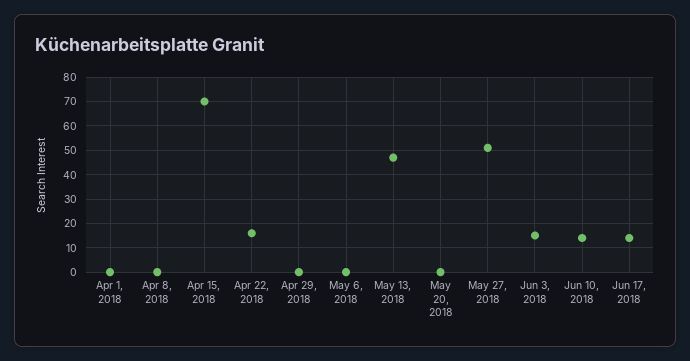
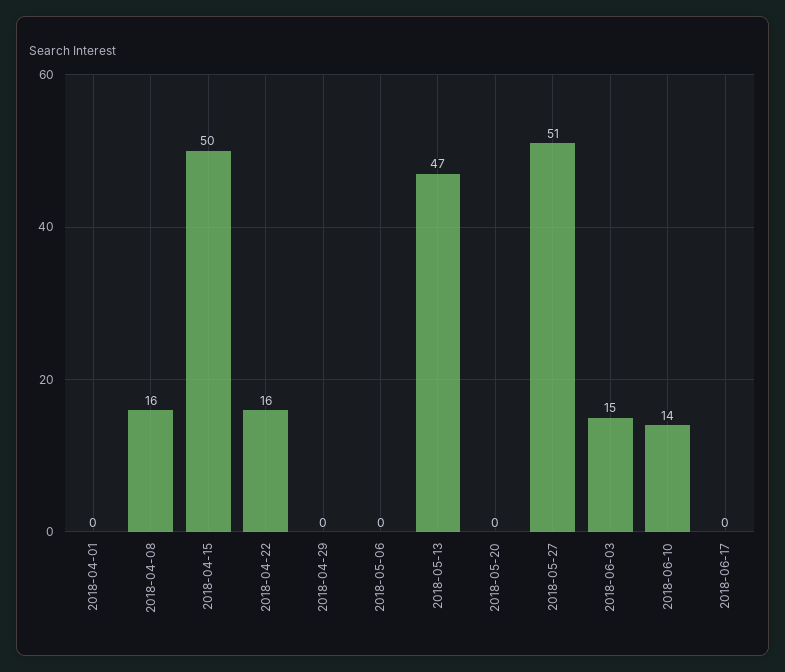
Apr 8, 2018: 0 -> 16
Apr 15, 2018: 70 -> 50
Jun 17, 2018: 15 -> 0

